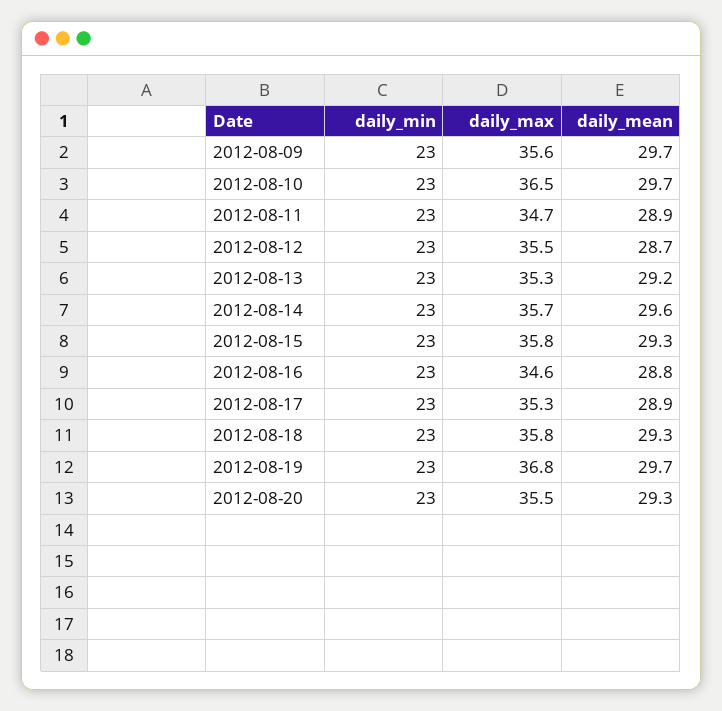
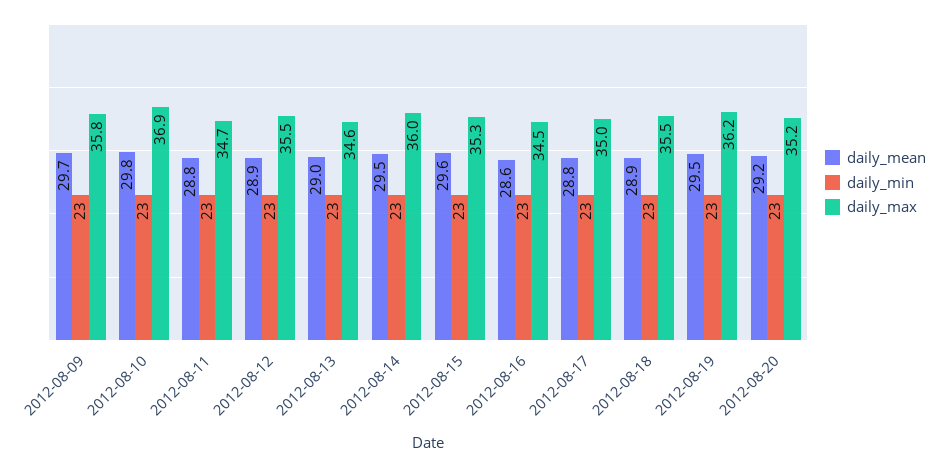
daily_max, 2012-08-09: 35.6 -> 35.8
daily_max, 2012-08-10: 36.5 -> 36.9
daily_mean, 2012-08-10: 29.7 -> 29.8
daily_mean, 2012-08-11: 28.9 -> 28.8
daily_mean, 2012-08-12: 28.7 -> 28.9
daily_max, 2012-08-13: 35.3 -> 34.6
daily_mean, 2012-08-13: 29.2 -> 29
daily_max, 2012-08-14: 35.7 -> 36
daily_mean, 2012-08-14: 29.6 -> 29.5
daily_max, 2012-08-15: 35.8 -> 35.3
daily_mean, 2012-08-15: 29.3 -> 29.6
daily_max, 2012-08-16: 34.6 -> 34.5
daily_mean, 2012-08-16: 28.8 -> 28.6
daily_max, 2012-08-17: 35.3 -> 35
daily_mean, 2012-08-17: 28.9 -> 28.8
daily_max, 2012-08-18: 35.8 -> 35.5
daily_mean, 2012-08-18: 29.3 -> 28.9
daily_max, 2012-08-19: 36.8 -> 36.2
daily_mean, 2012-08-19: 29.7 -> 29.5
daily_max, 2012-08-20: 35.5 -> 35.2
daily_mean, 2012-08-20: 29.3 -> 29.2

